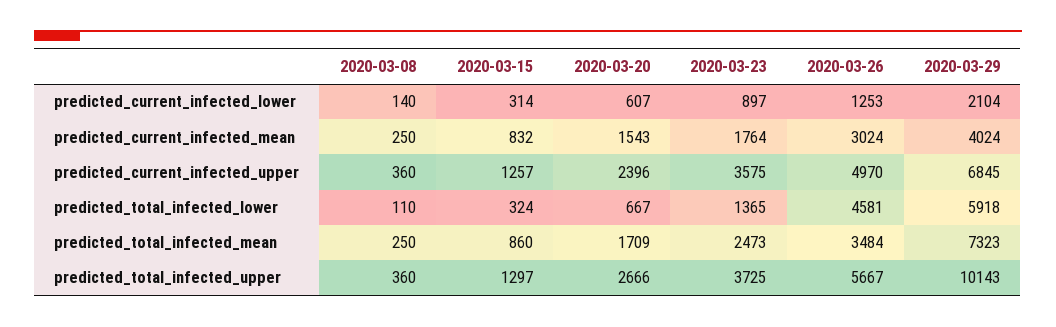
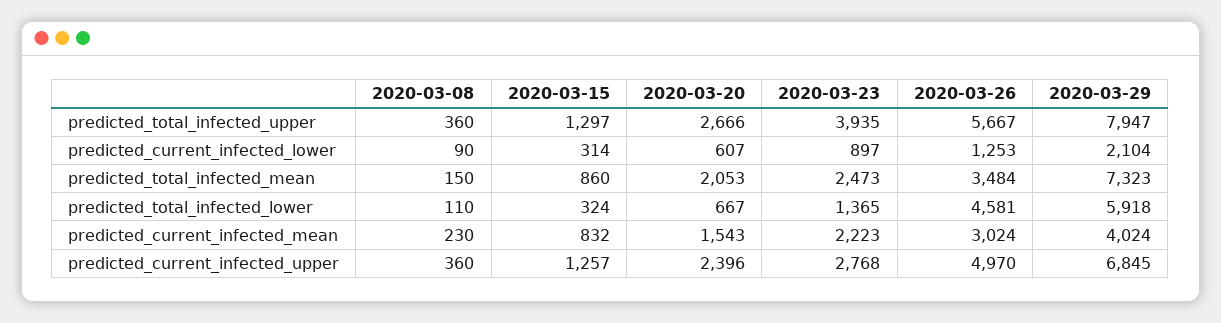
2020-03-08, predicted_current_infected_lower: 140 -> 90
2020-03-08, predicted_current_infected_mean: 250 -> 230
2020-03-23, predicted_current_infected_mean: 1764 -> 2223
2020-03-23, predicted_current_infected_upper: 3575 -> 2768
2020-03-08, predicted_total_infected_mean: 250 -> 150
2020-03-20, predicted_total_infected_mean: 1709 -> 2053
2020-03-23, predicted_total_infected_upper: 3725 -> 3935
2020-03-29, predicted_total_infected_upper: 10143 -> 7947

